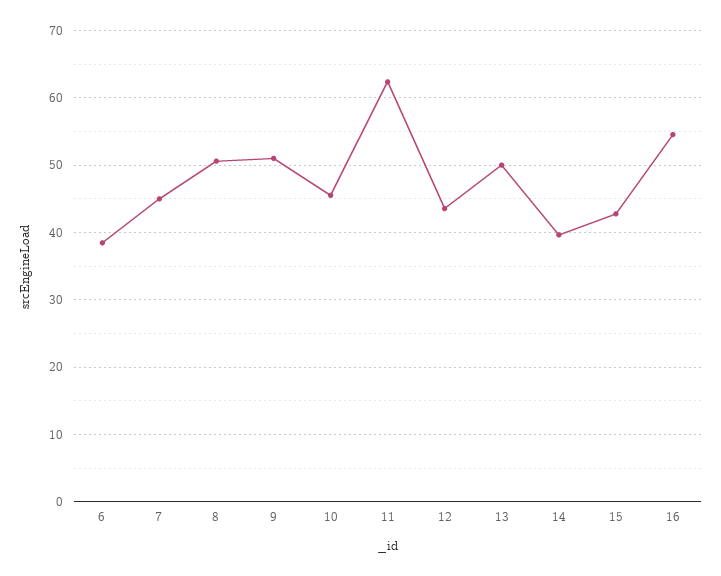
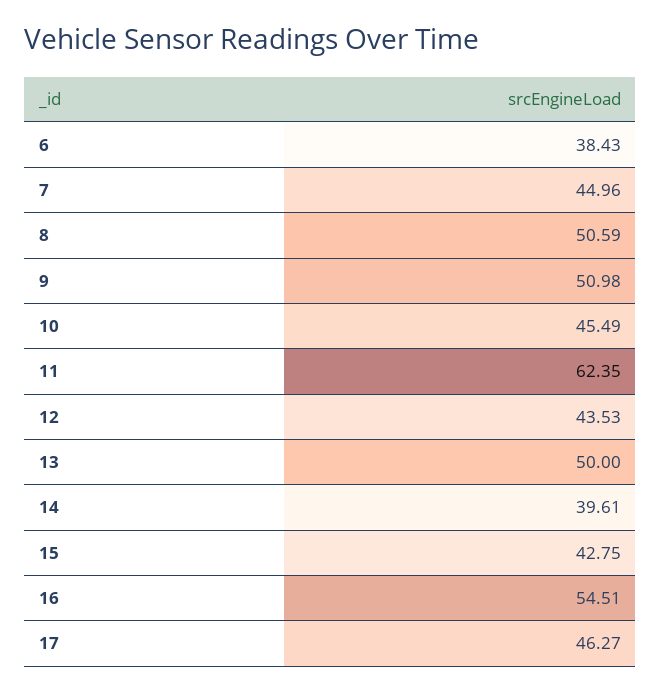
17: none -> 46.27

